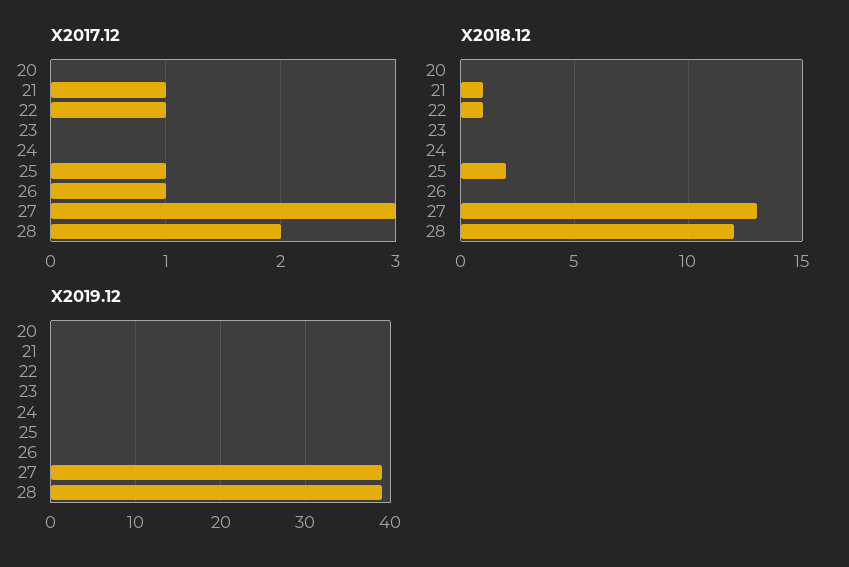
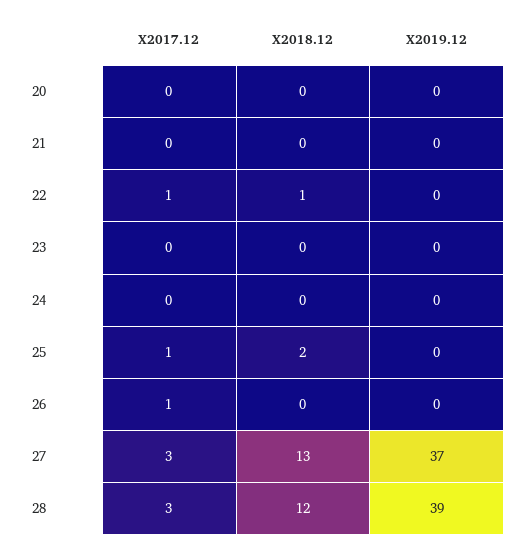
X2017.12, 21: 1 -> 0
X2017.12, 28: 2 -> 3
X2018.12, 21: 1 -> 0
X2019.12, 27: 39 -> 37

